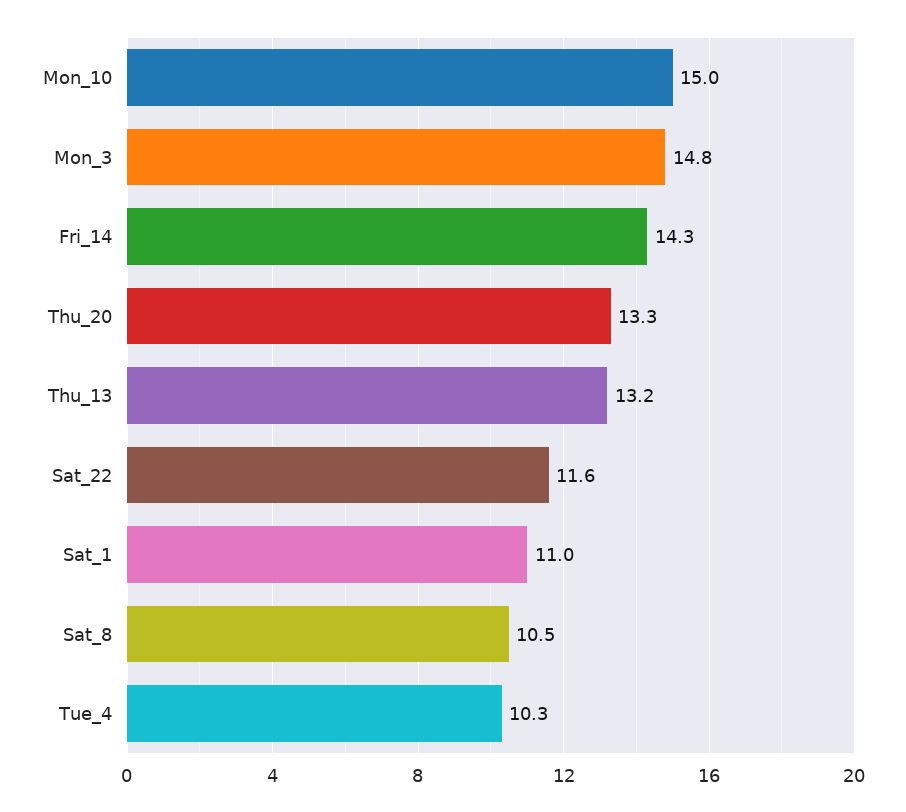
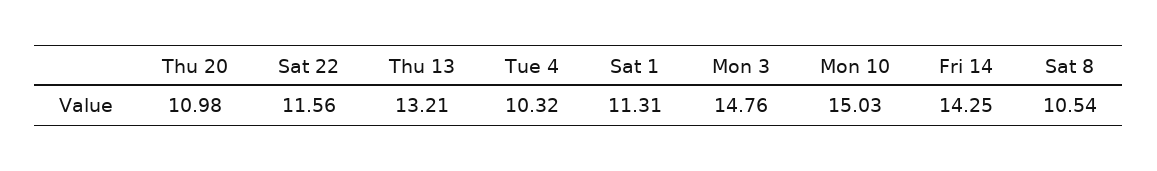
Thu_20: 13.3 -> 10.98
Sat_1: 11 -> 11.31

